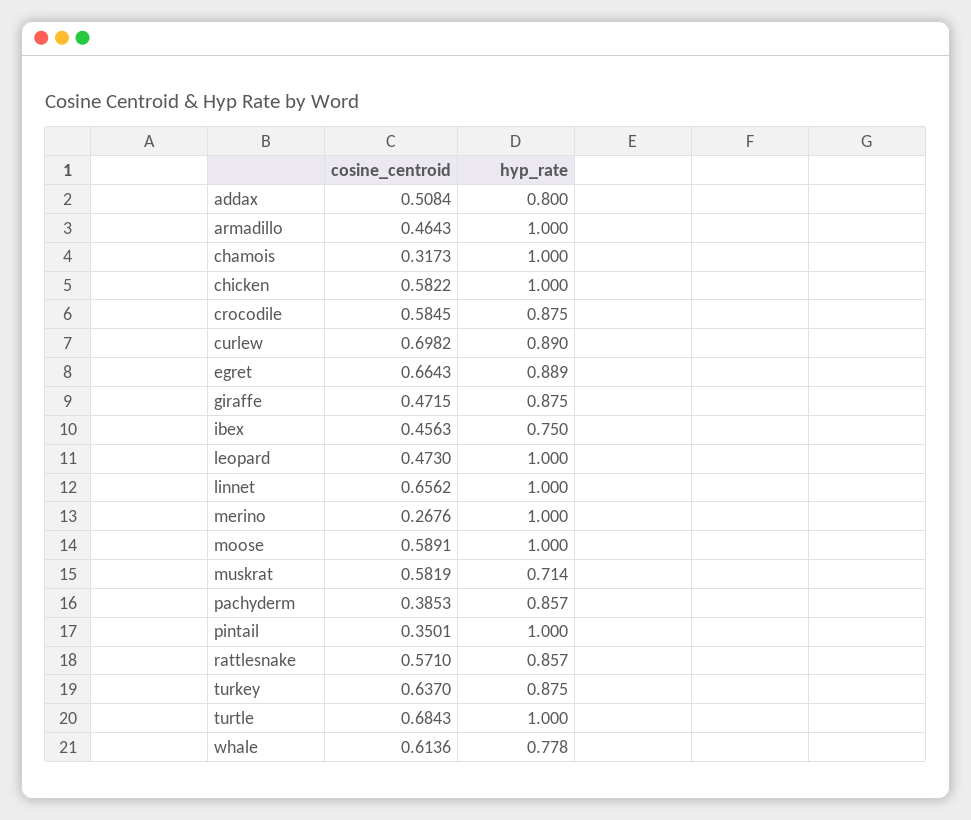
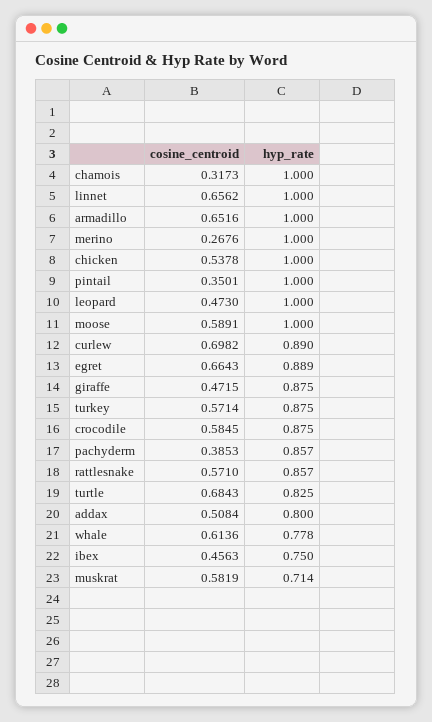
cosine_centroid, armadillo: 0.4643 -> 0.6516
cosine_centroid, chicken: 0.5822 -> 0.5378
cosine_centroid, turkey: 0.637 -> 0.5714
hyp_rate, turtle: 1 -> 0.825

